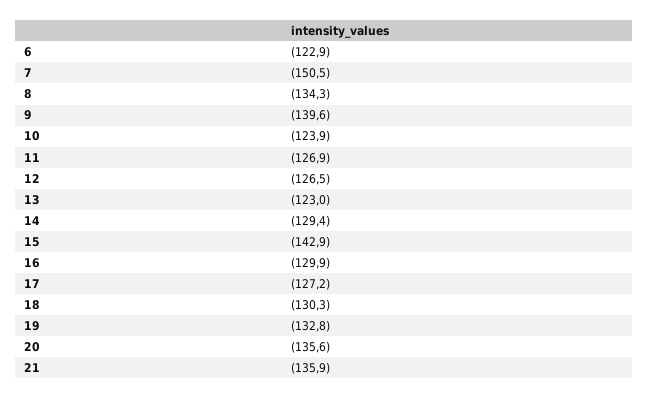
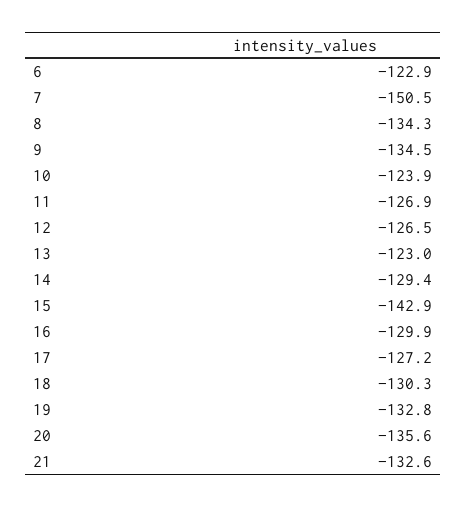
9: -139.6 -> -134.5
21: -135.9 -> -132.6

